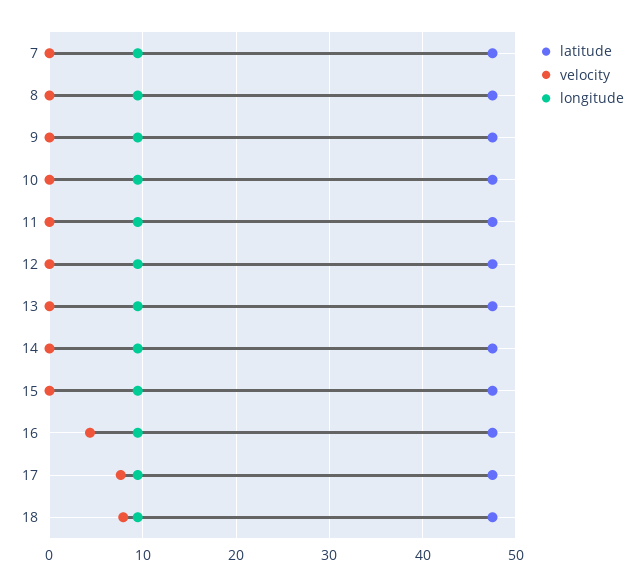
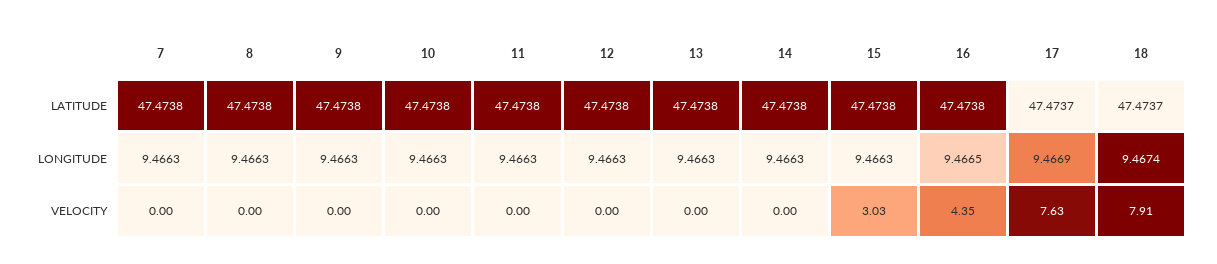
velocity, 15: 0 -> 3.03

